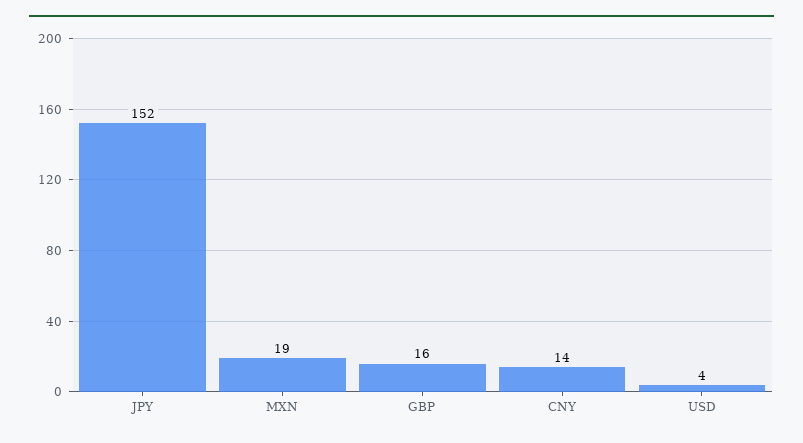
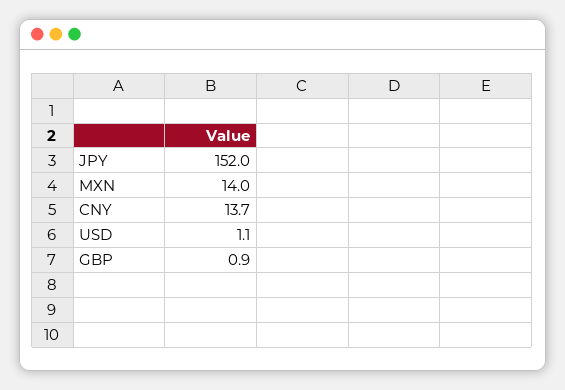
MXN: 19 -> 14
GBP: 16 -> 0.9
USD: 4 -> 1.1

